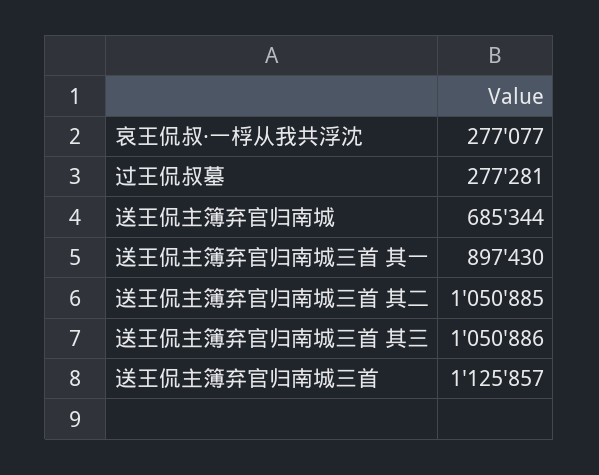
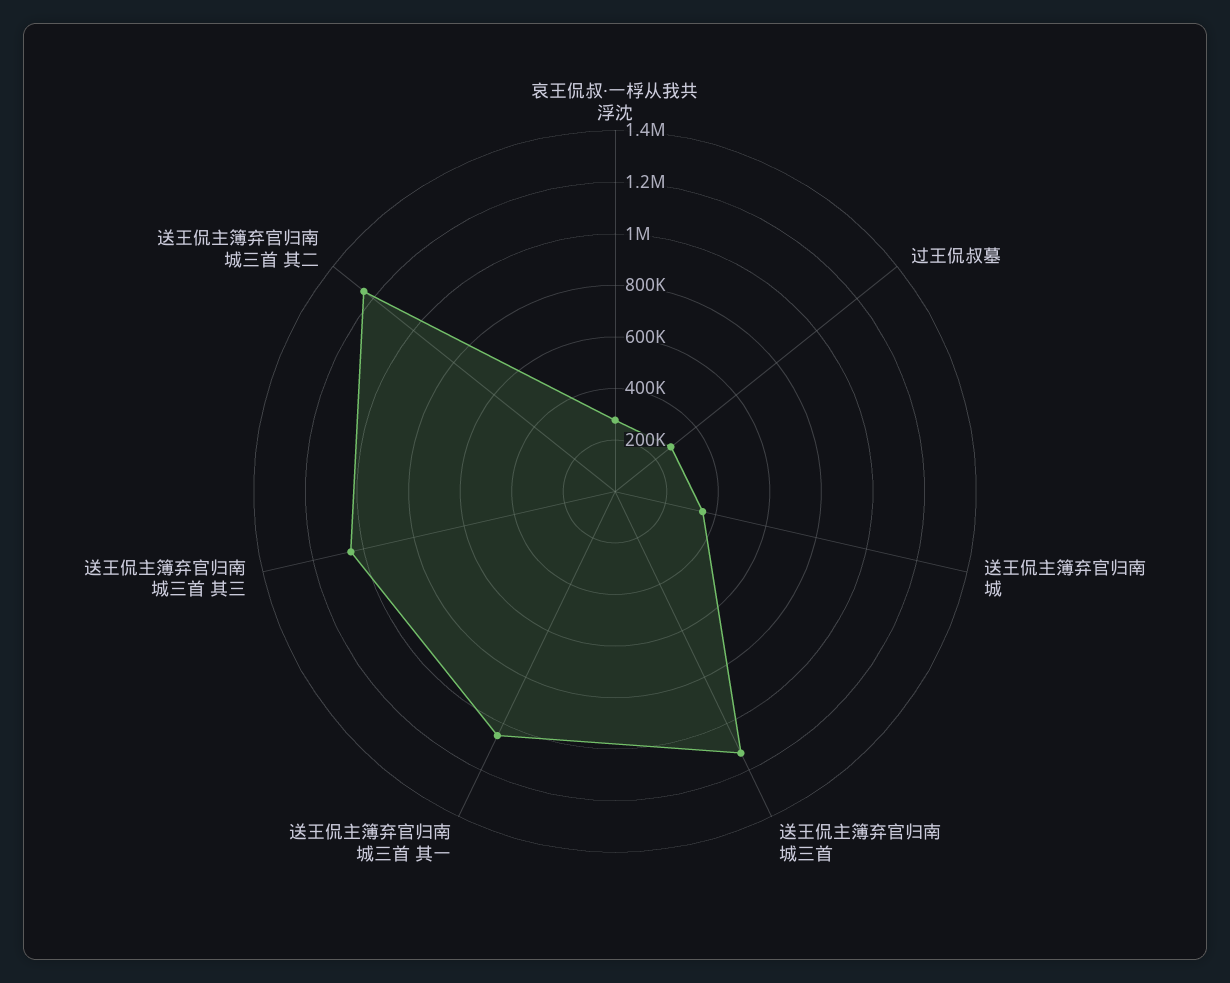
送王侃主簿弃官归南城: 685344 -> 350000
送王侃主簿弃官归南城三首 其一: 897430 -> 1050000
送王侃主簿弃官归南城三首 其二: 1050885 -> 1250000

